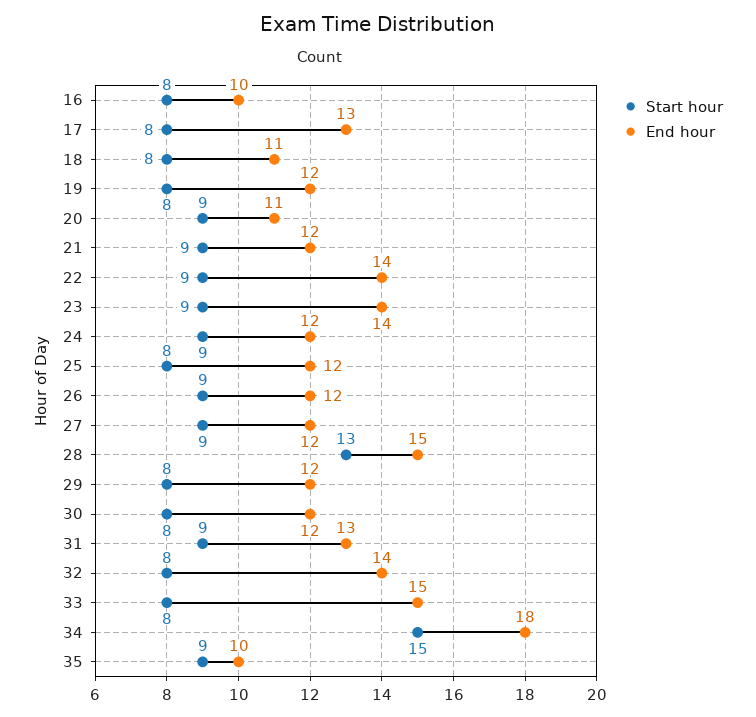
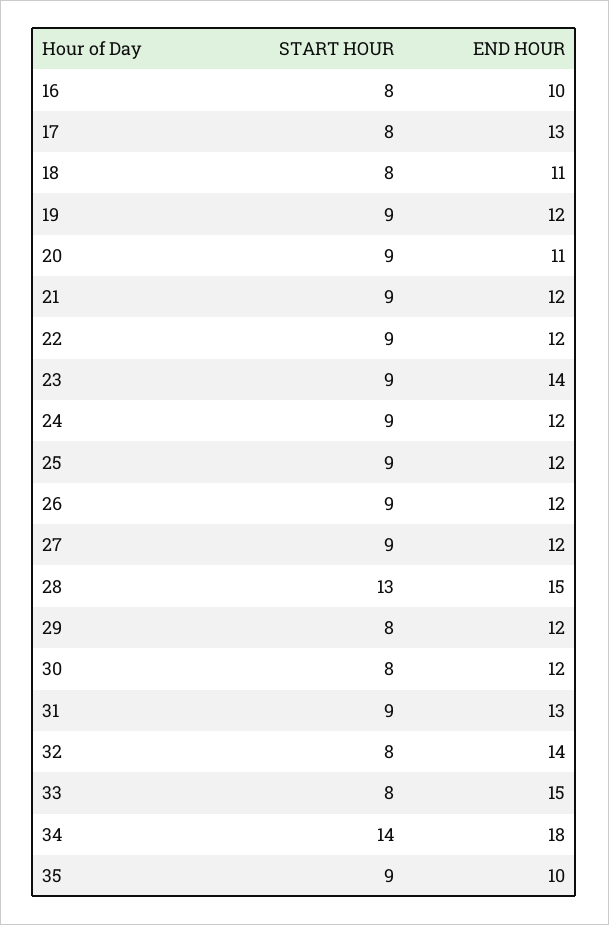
Start hour, 19: 8 -> 9
End hour, 22: 14 -> 12
Start hour, 25: 8 -> 9
Start hour, 34: 15 -> 14

